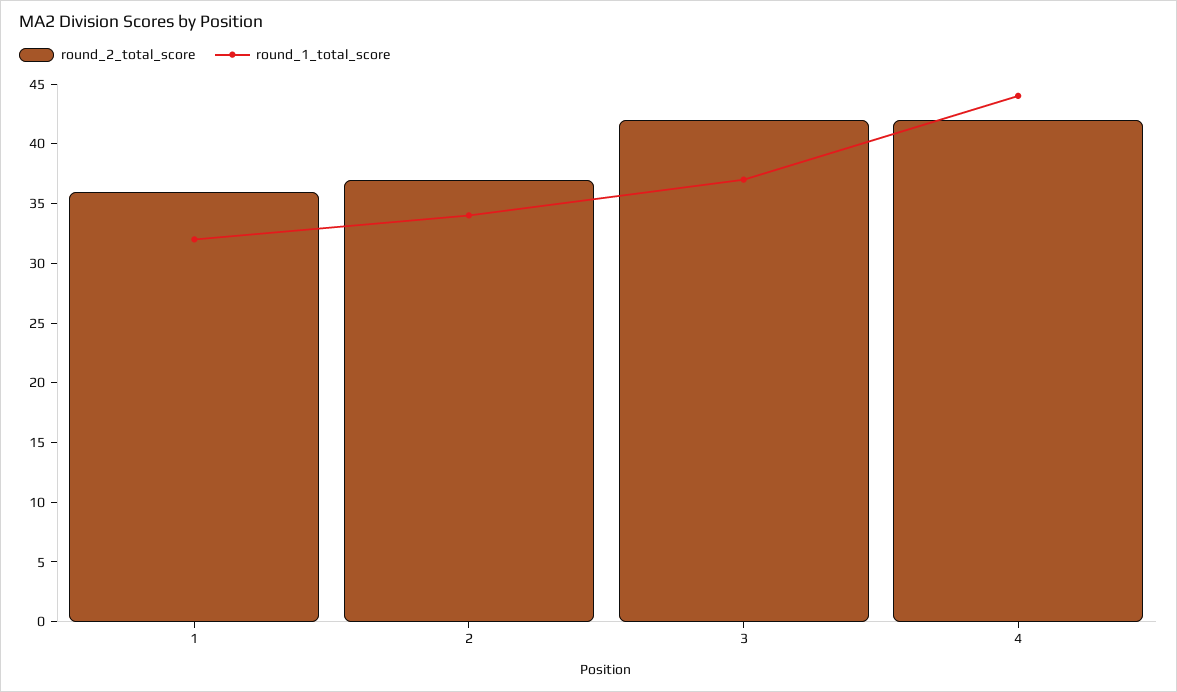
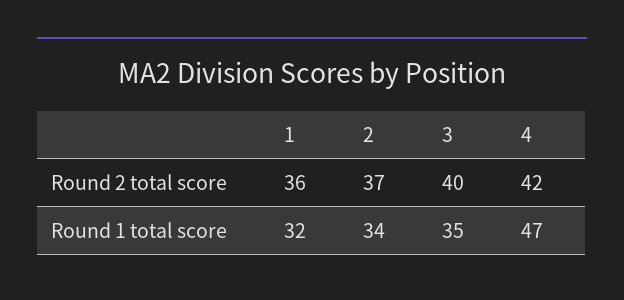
round_2_total_score, 3: 42 -> 40
round_1_total_score, 3: 37 -> 35
round_1_total_score, 4: 44 -> 47

